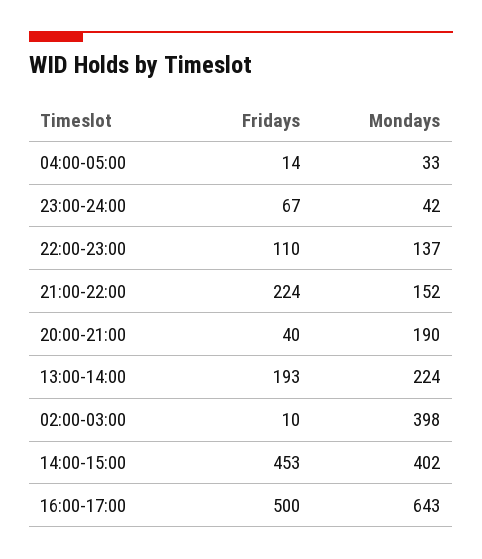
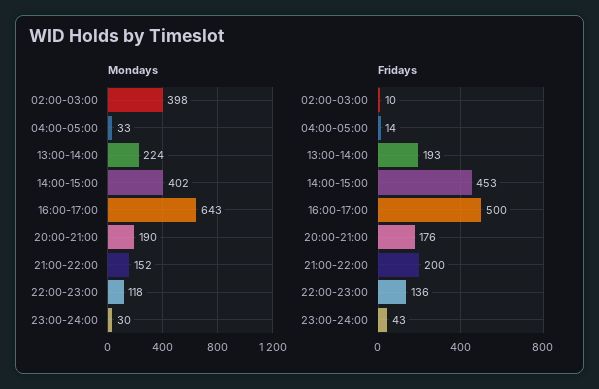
Fridays, 23:00-24:00: 67 -> 43
Mondays, 23:00-24:00: 42 -> 30
Fridays, 22:00-23:00: 110 -> 136
Mondays, 22:00-23:00: 137 -> 118
Fridays, 21:00-22:00: 224 -> 200
Fridays, 20:00-21:00: 40 -> 176

